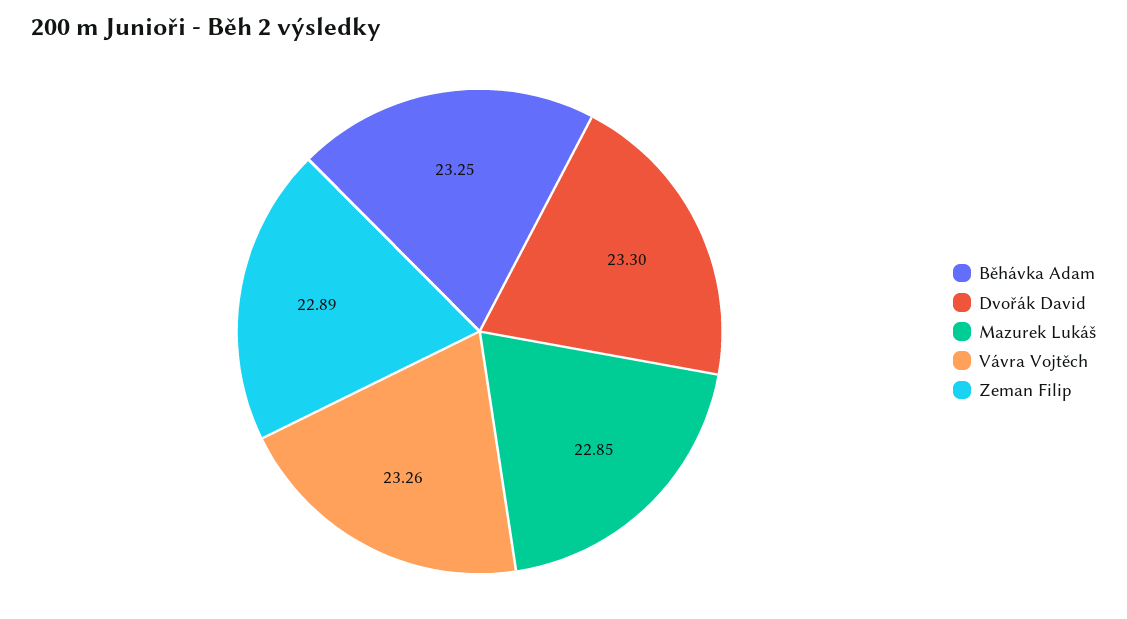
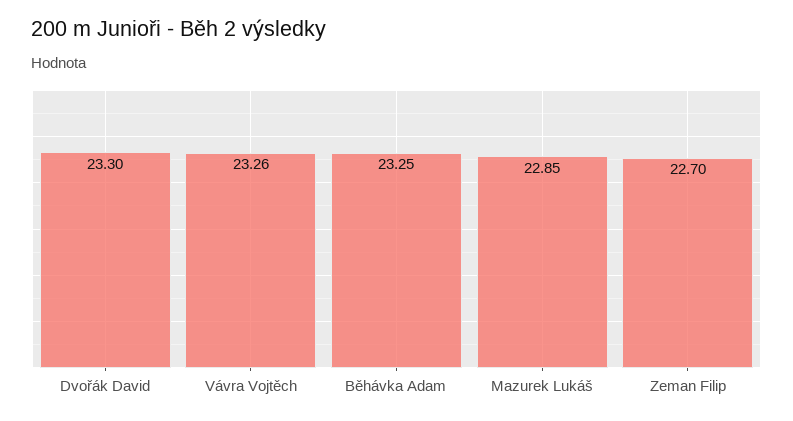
Zeman Filip: 22.89 -> 22.7

